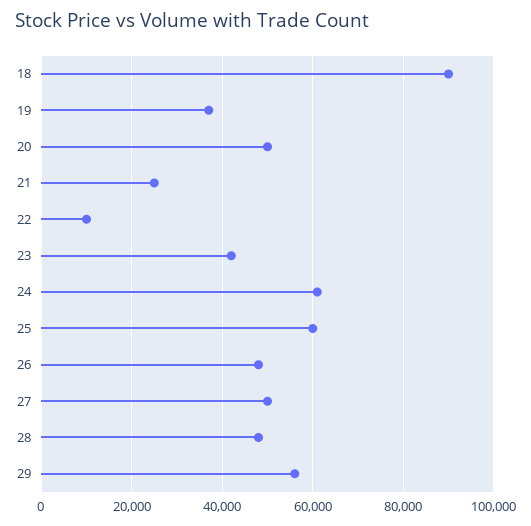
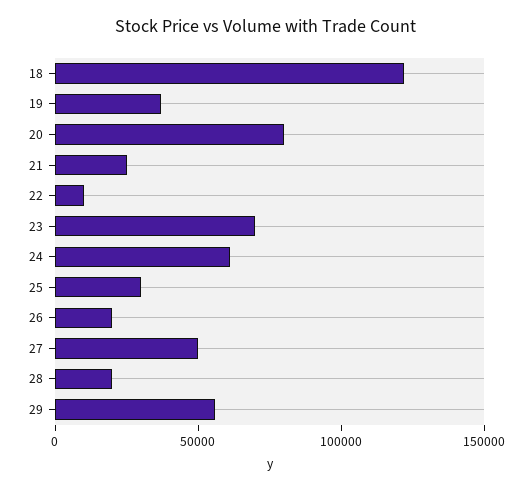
18: 90000 -> 120000
20: 50000 -> 80000
23: 42000 -> 70000
25: 60000 -> 30000
26: 48000 -> 20000
28: 48000 -> 20000

